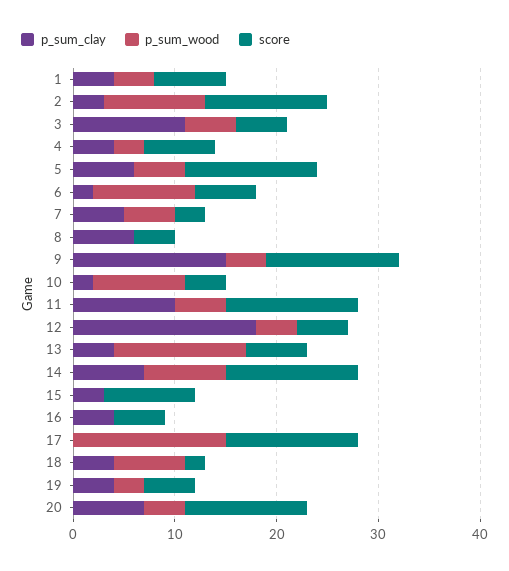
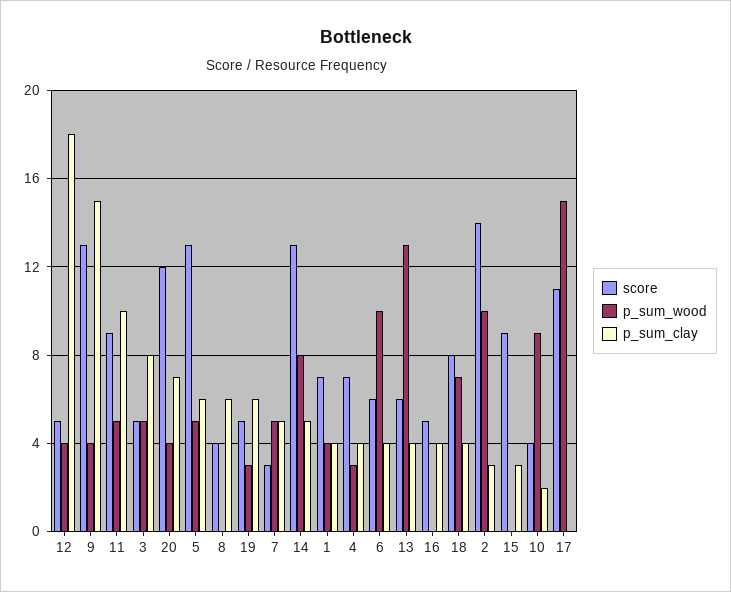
score, 2: 12 -> 14
p_sum_clay, 3: 11 -> 8
p_sum_clay, 6: 2 -> 4
score, 11: 13 -> 9
p_sum_clay, 14: 7 -> 5
score, 17: 13 -> 11
score, 18: 2 -> 8
p_sum_clay, 19: 4 -> 6

